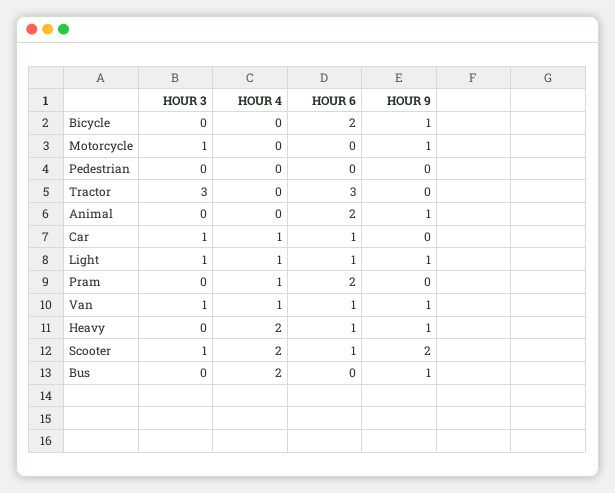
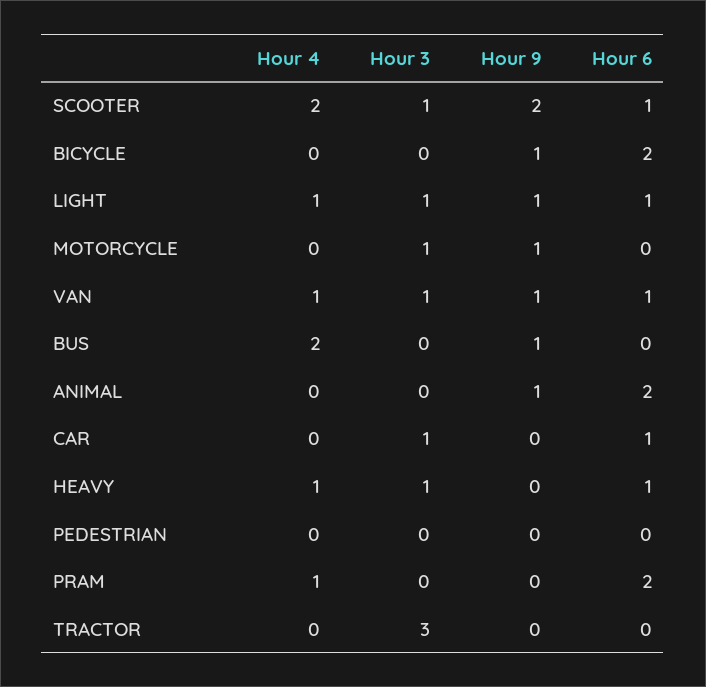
HOUR 6, Tractor: 3 -> 0
HOUR 4, Car: 1 -> 0
HOUR 3, Heavy: 0 -> 1
HOUR 4, Heavy: 2 -> 1
HOUR 9, Heavy: 1 -> 0

